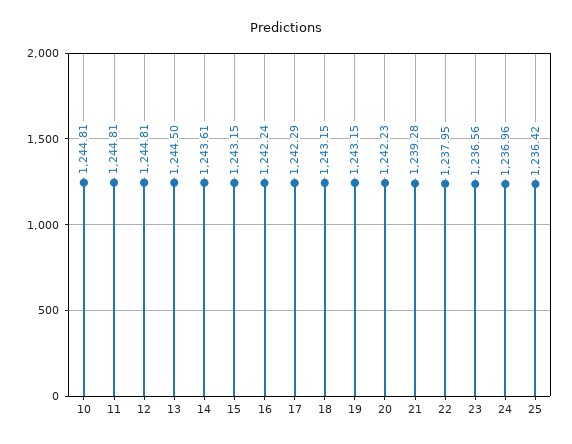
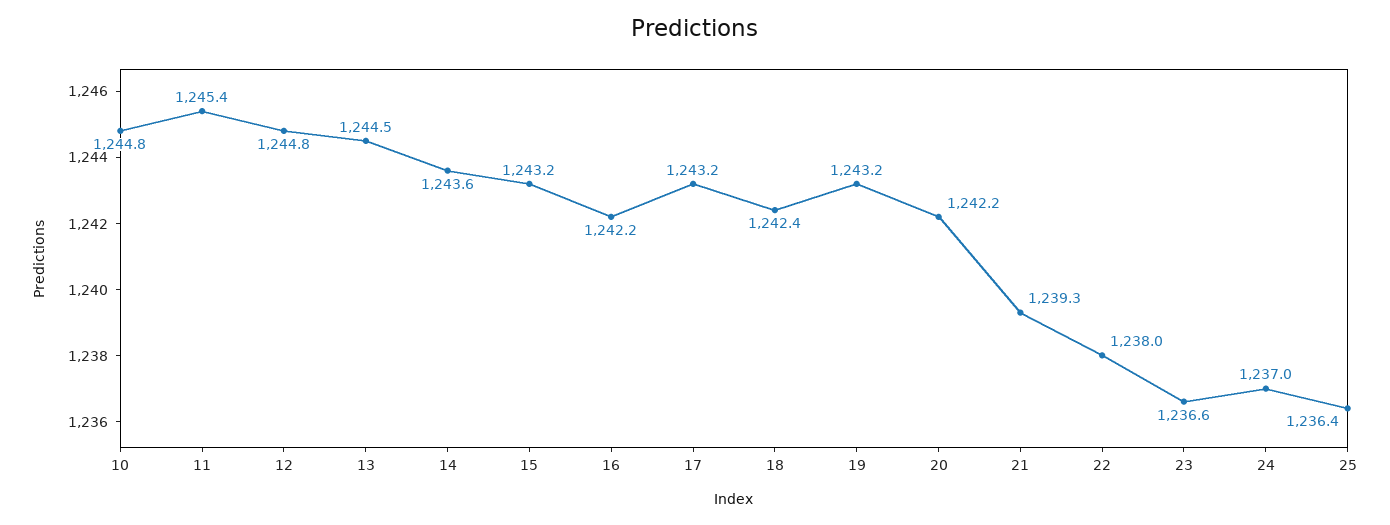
11: 1244.81 -> 1245.4
17: 1242.29 -> 1243.2
18: 1243.15 -> 1242.4

